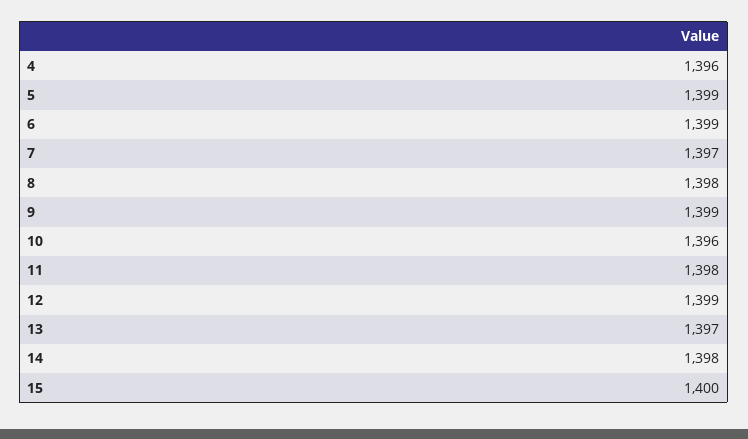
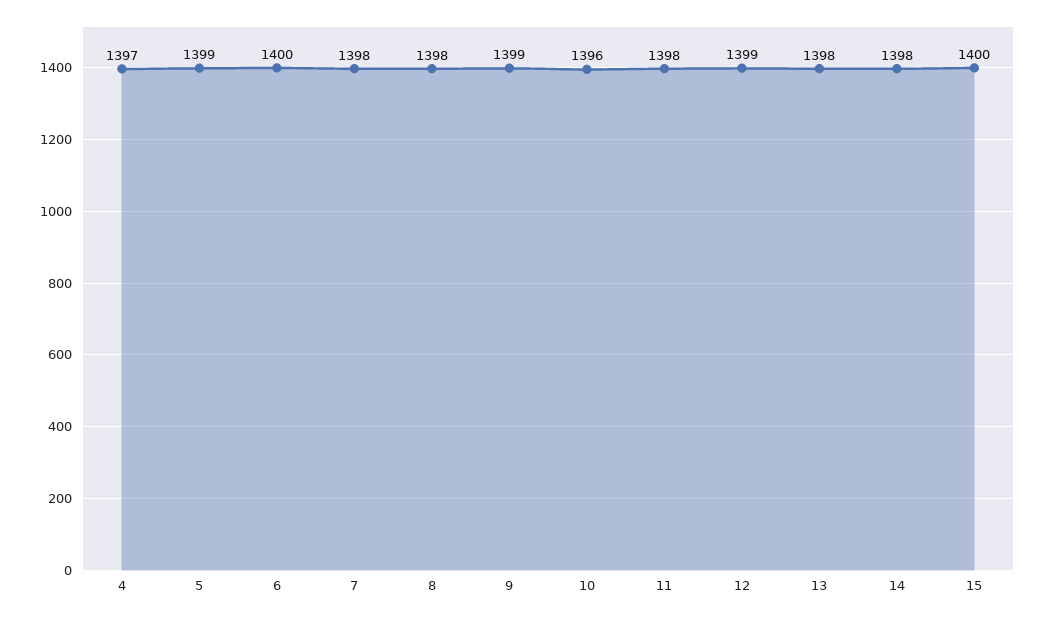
4: 1396 -> 1397
6: 1399 -> 1400
7: 1397 -> 1398
13: 1397 -> 1398

